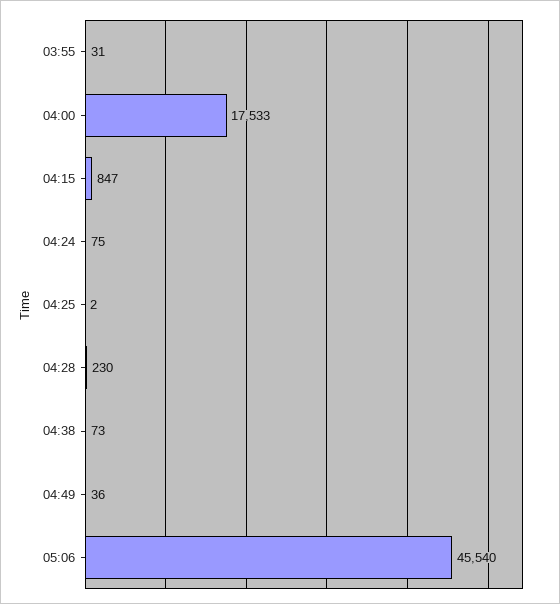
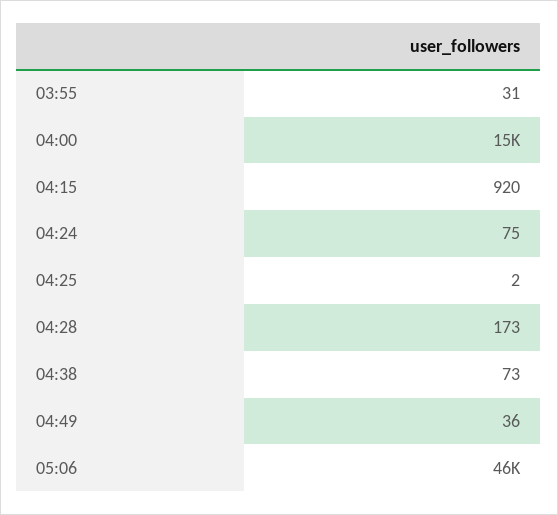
04:00: 17533 -> 15000
04:15: 847 -> 920
04:28: 230 -> 173

